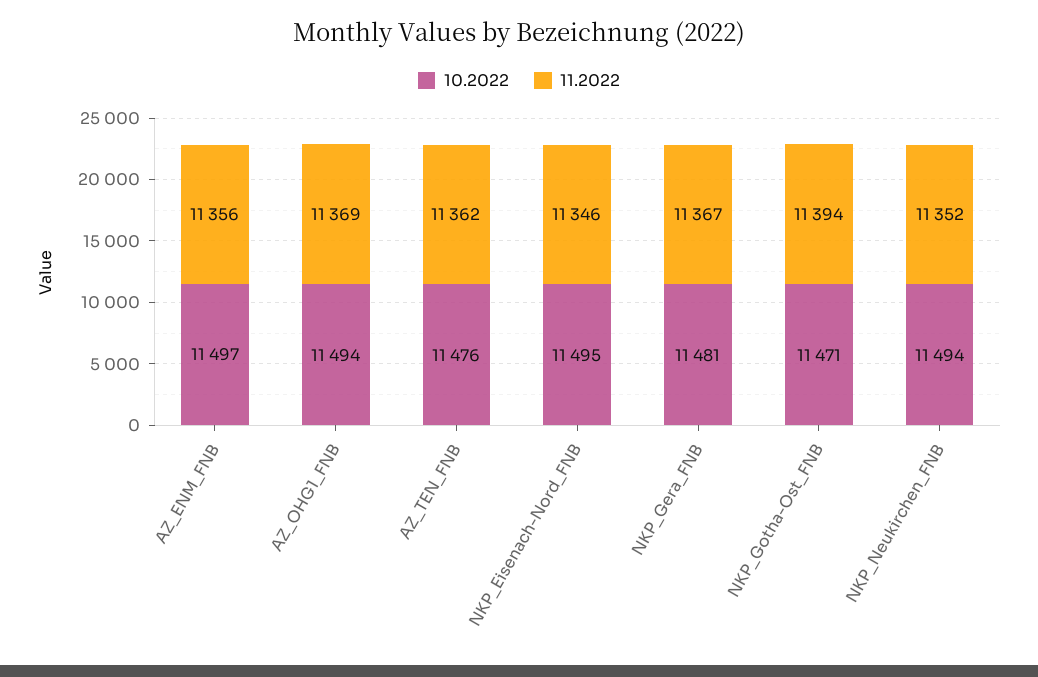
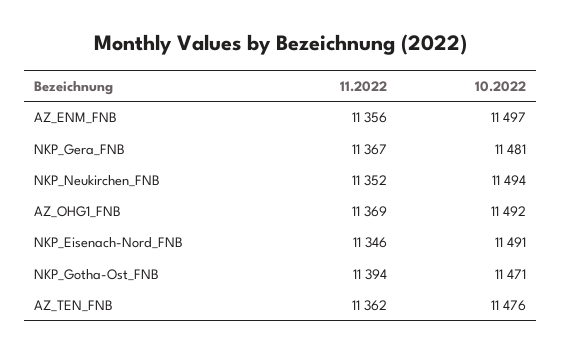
10.2022, AZ_OHG1_FNB: 11494 -> 11492
10.2022, NKP_Eisenach-Nord_FNB: 11495 -> 11491

